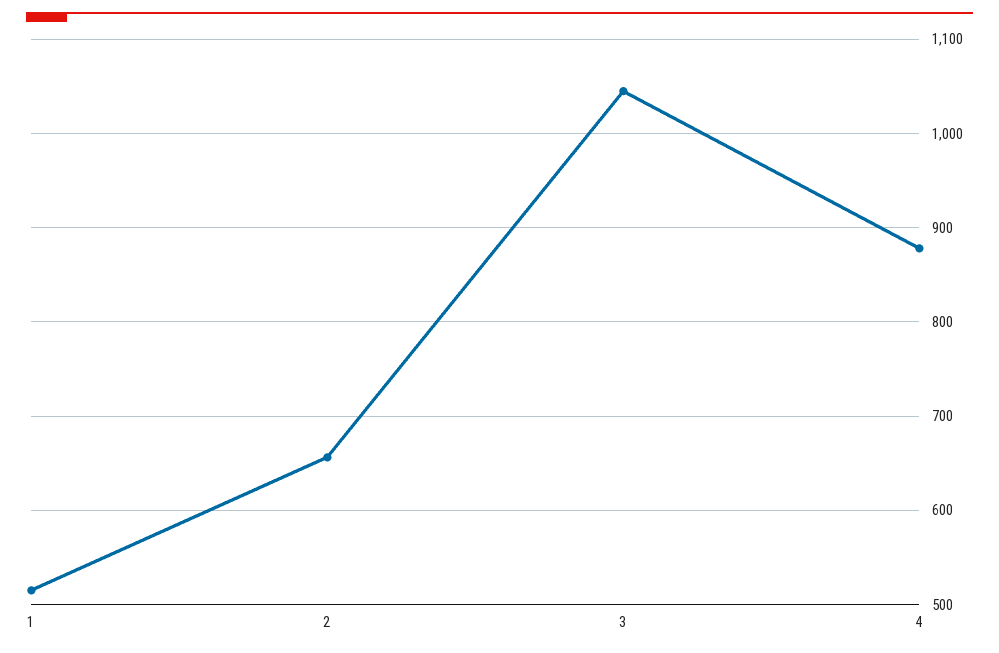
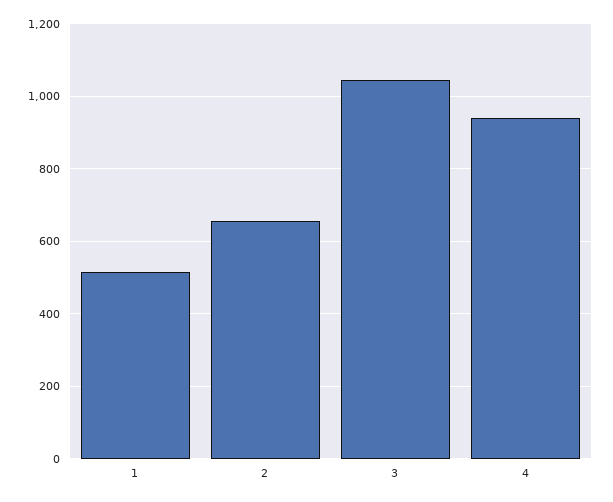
4: 880 -> 940

